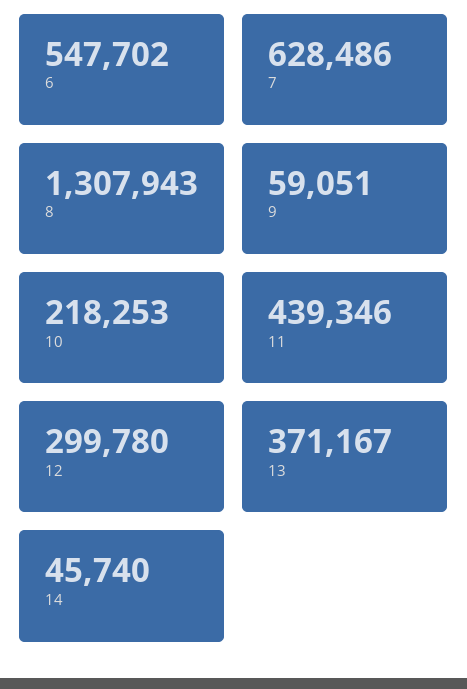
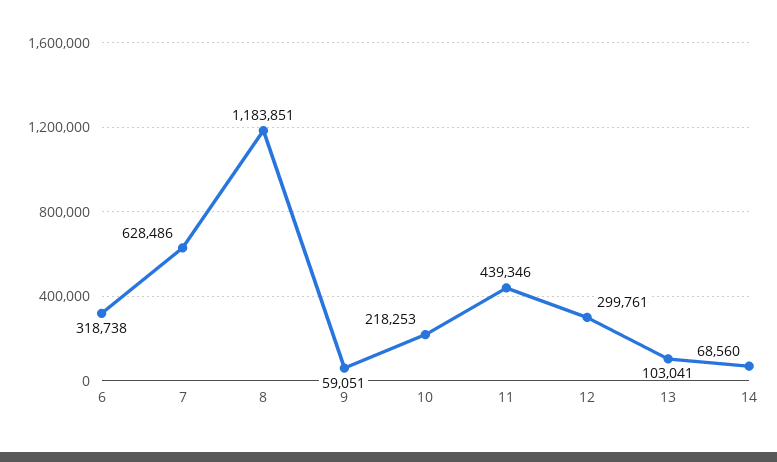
6: 547702 -> 318738
8: 1307943 -> 1183851
12: 299780 -> 299761
13: 371167 -> 103041
14: 45740 -> 68560

